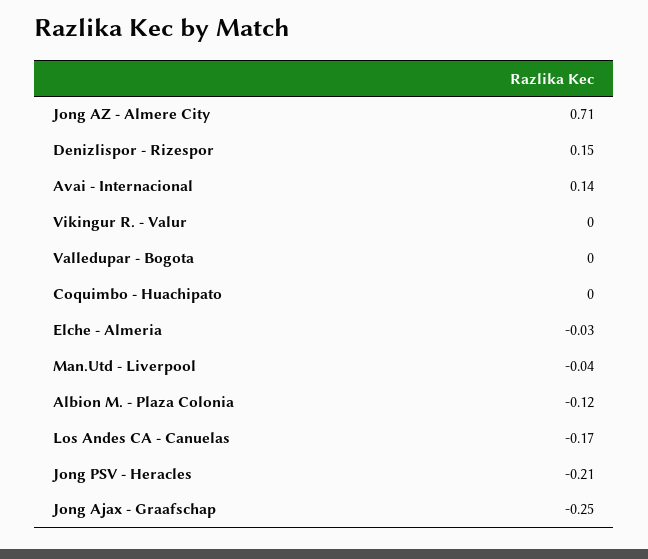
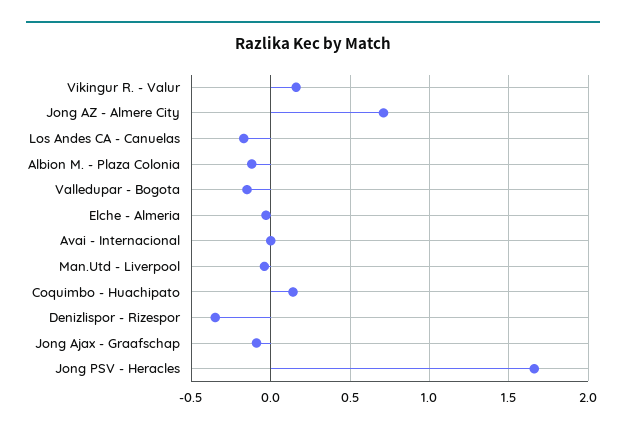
Denizlispor - Rizespor: 0.15 -> -0.35
Avai - Internacional: 0.14 -> 0
Vikingur R. - Valur: 0 -> 0.15
Valledupar - Bogota: 0 -> -0.15
Coquimbo - Huachipato: 0 -> 0.15
Jong PSV - Heracles: -0.21 -> 1.65
Jong Ajax - Graafschap: -0.25 -> -0.1

